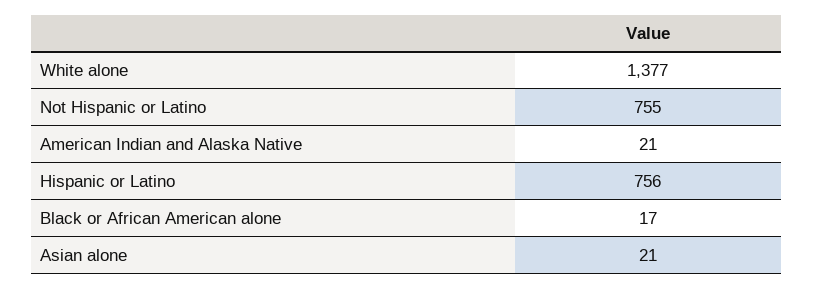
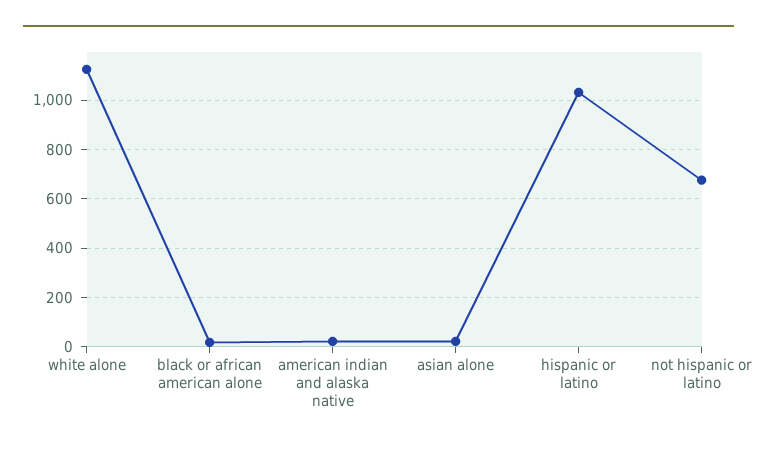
White alone: 1377 -> 1125
Not Hispanic or Latino: 755 -> 675
Hispanic or Latino: 756 -> 1025

